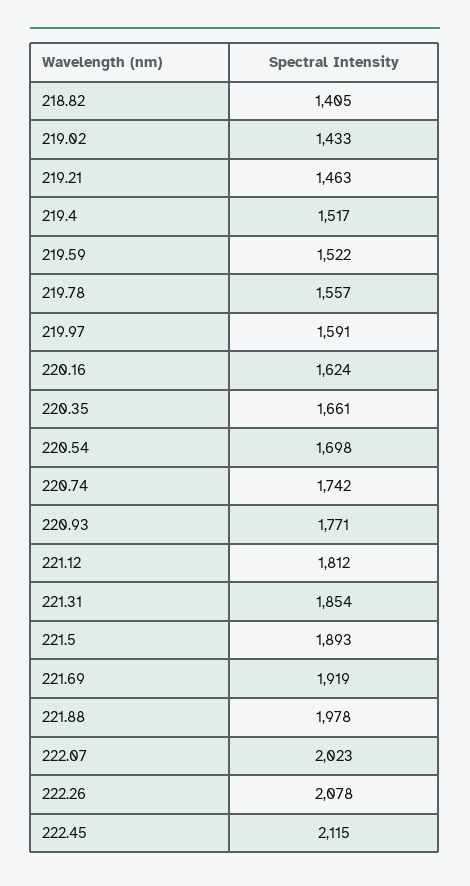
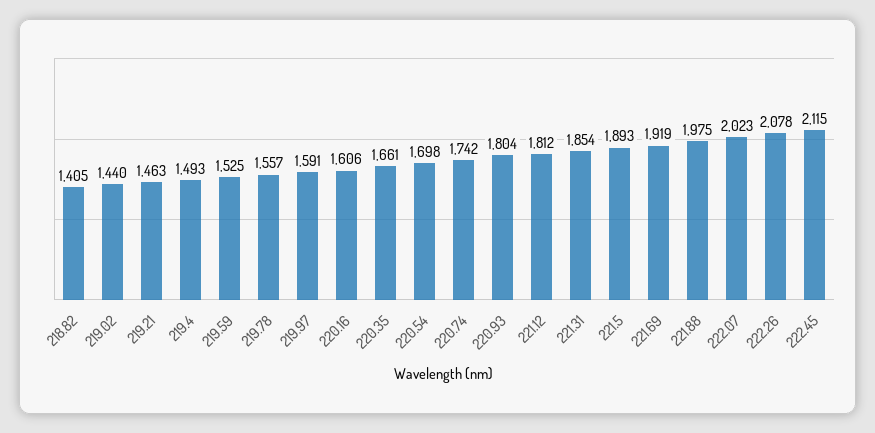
219.02: 1433 -> 1440
219.4: 1517 -> 1493
219.59: 1522 -> 1525
220.16: 1624 -> 1606
220.93: 1771 -> 1804
221.88: 1978 -> 1975

